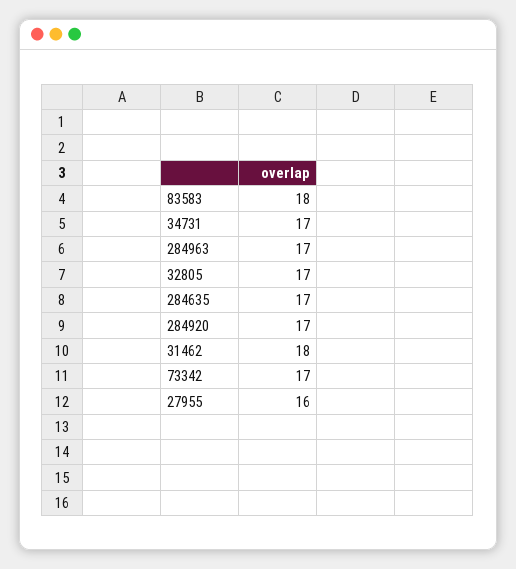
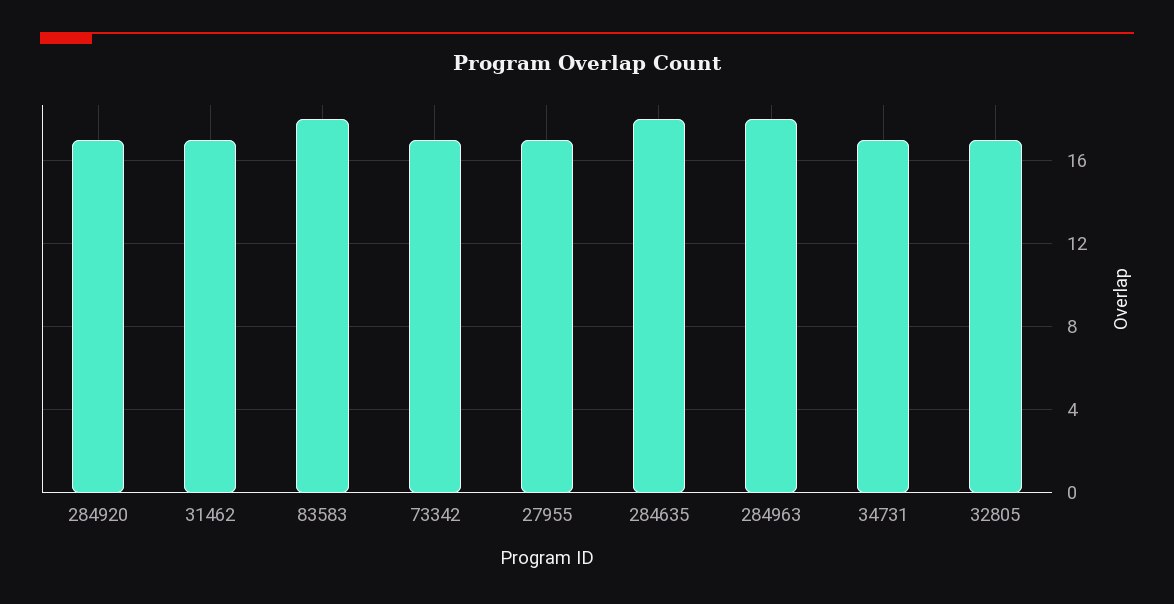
284963: 17 -> 18
284635: 17 -> 18
31462: 18 -> 17
27955: 16 -> 17

